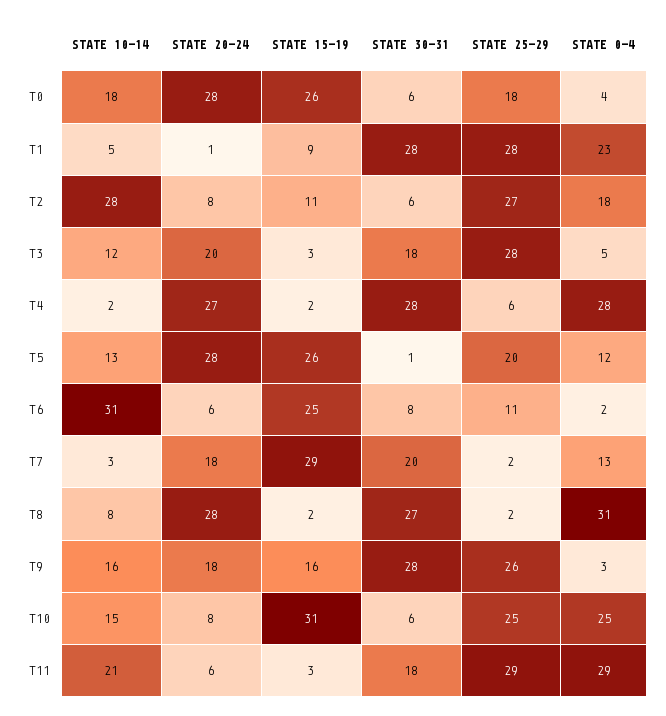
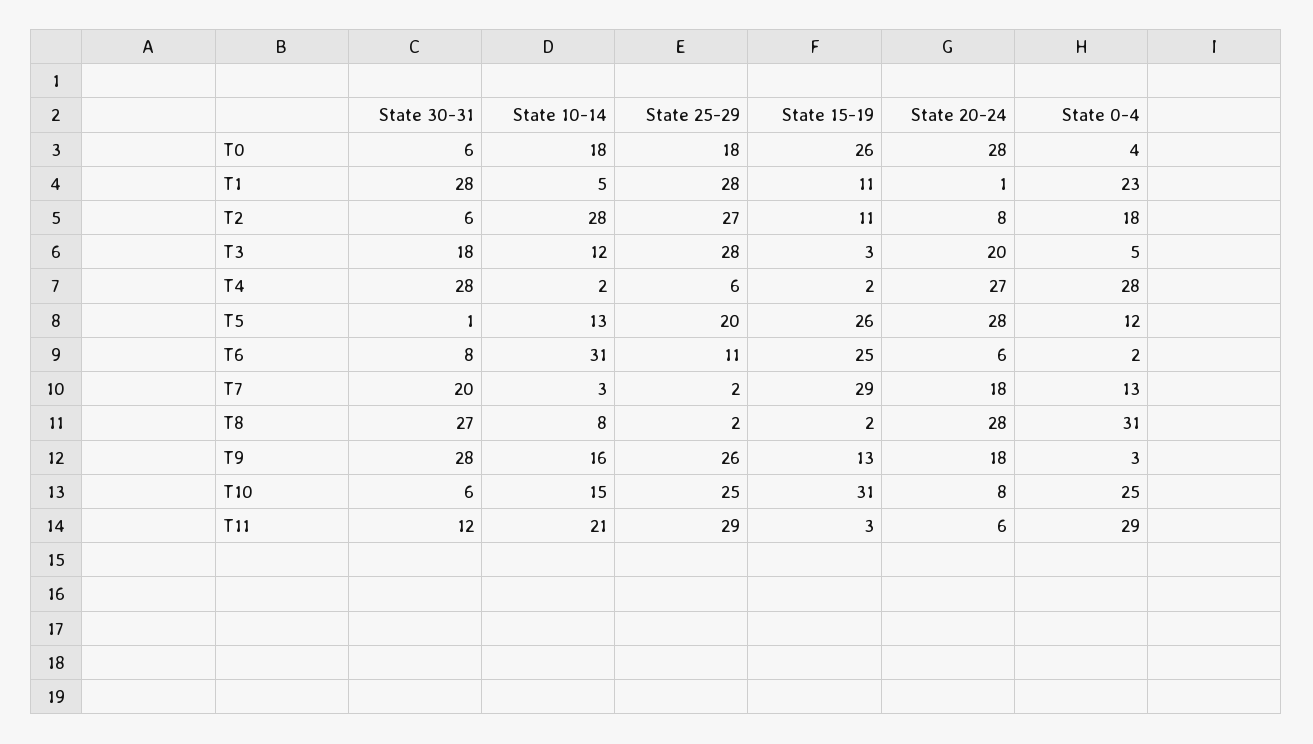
STATE 15-19, T1: 9 -> 11
STATE 15-19, T9: 16 -> 13
STATE 30-31, T11: 18 -> 12

